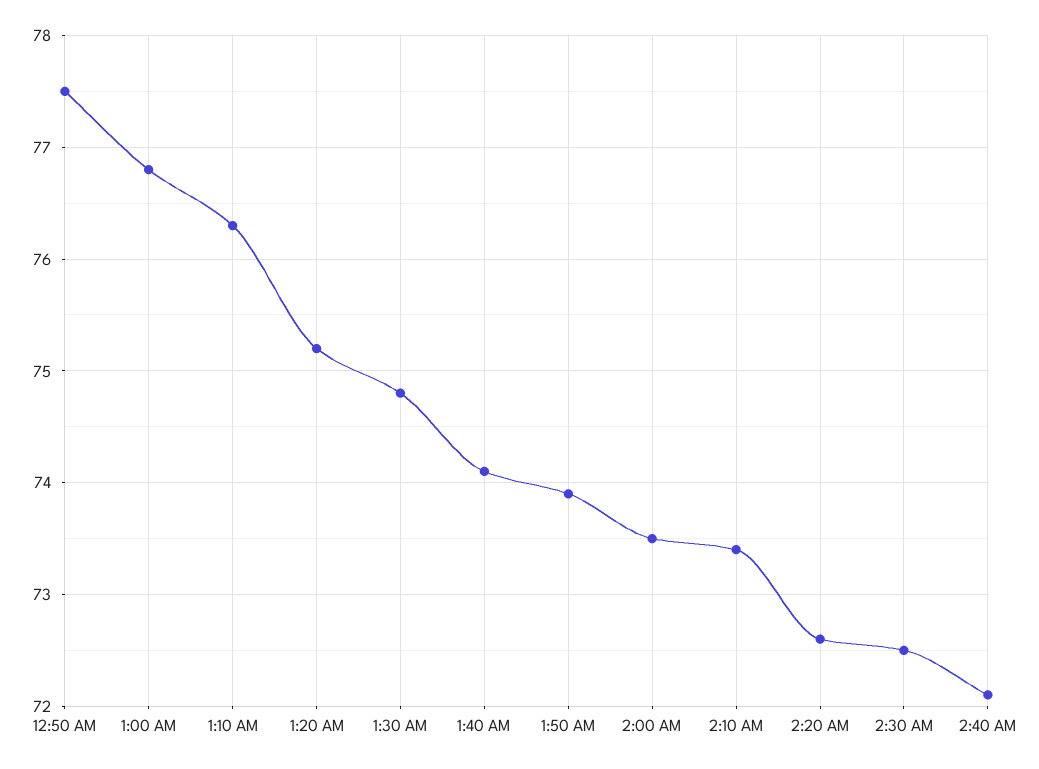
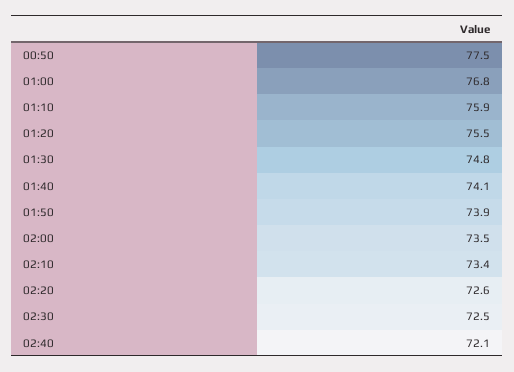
1:10 AM: 76.3 -> 75.9
1:20 AM: 75.2 -> 75.5

